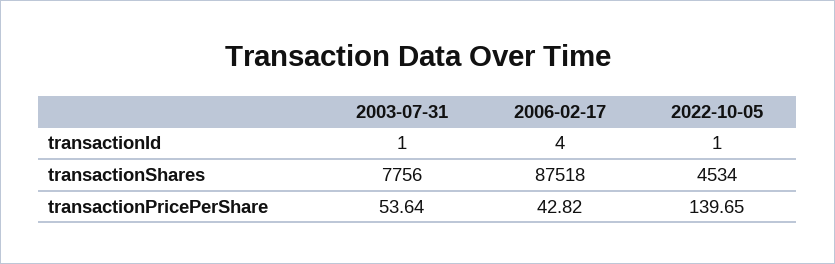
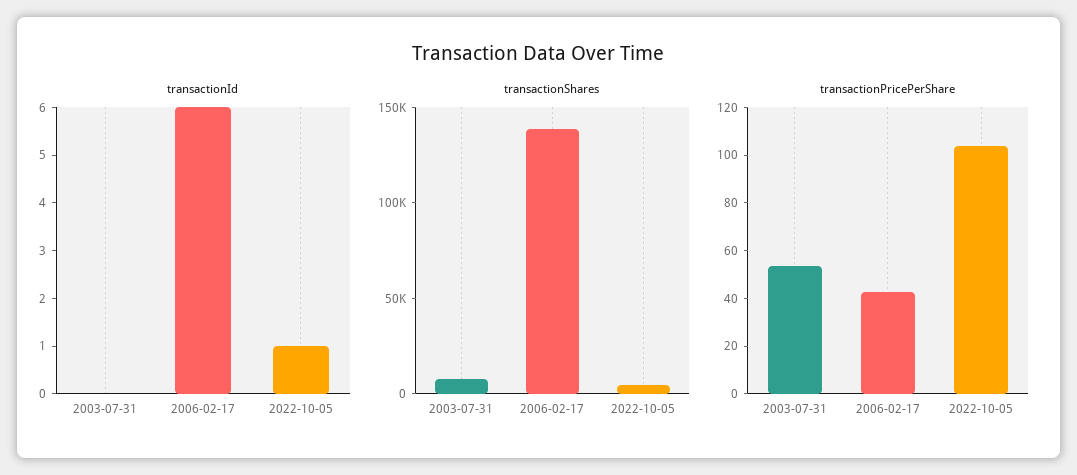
transactionId, 2003-07-31: 1 -> 0
transactionId, 2006-02-17: 4 -> 6
transactionShares, 2006-02-17: 87518 -> 140000
transactionPricePerShare, 2022-10-05: 139.65 -> 105

